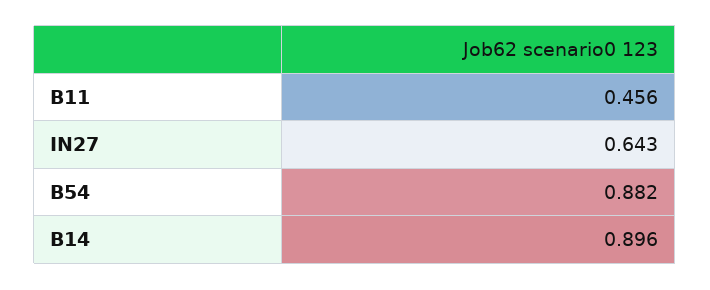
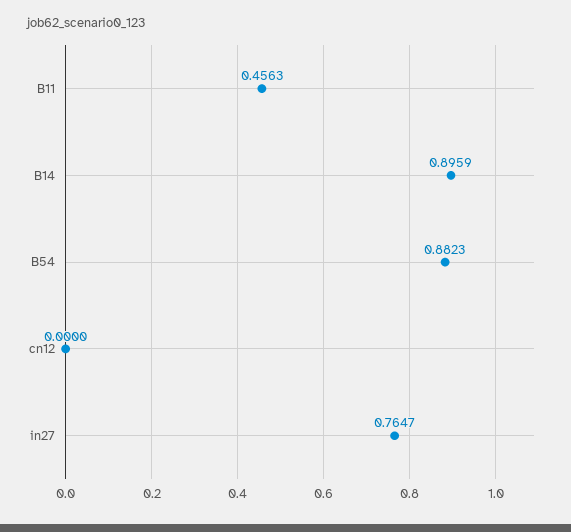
IN27: 0.643 -> 0.7647
cn12: none -> 0

